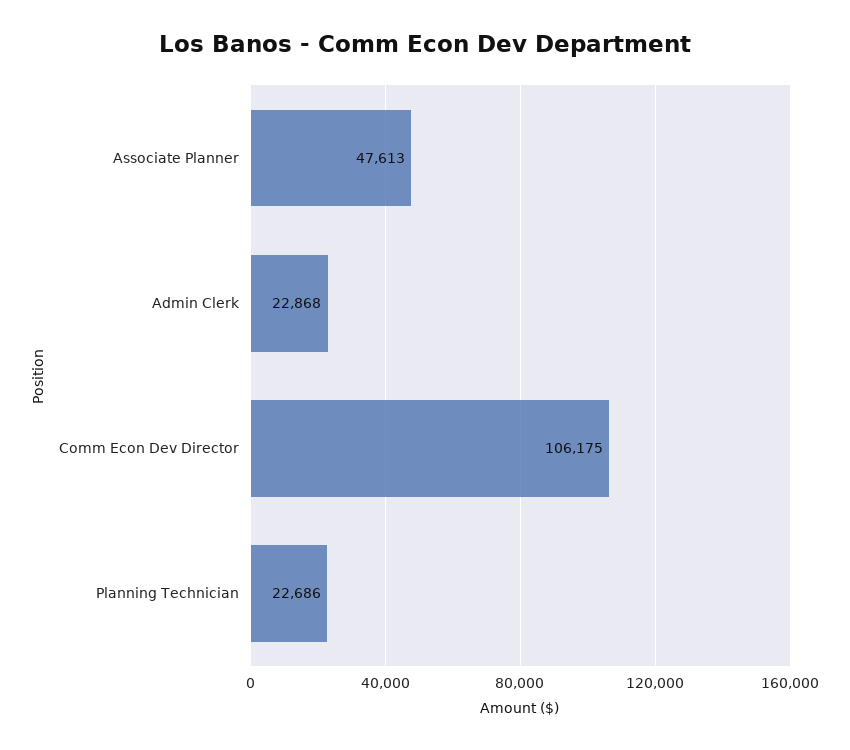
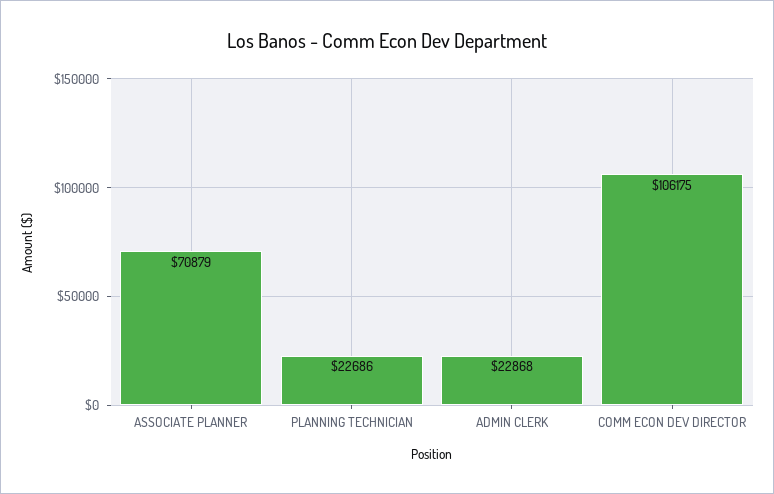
Associate Planner: 47613 -> 70879

